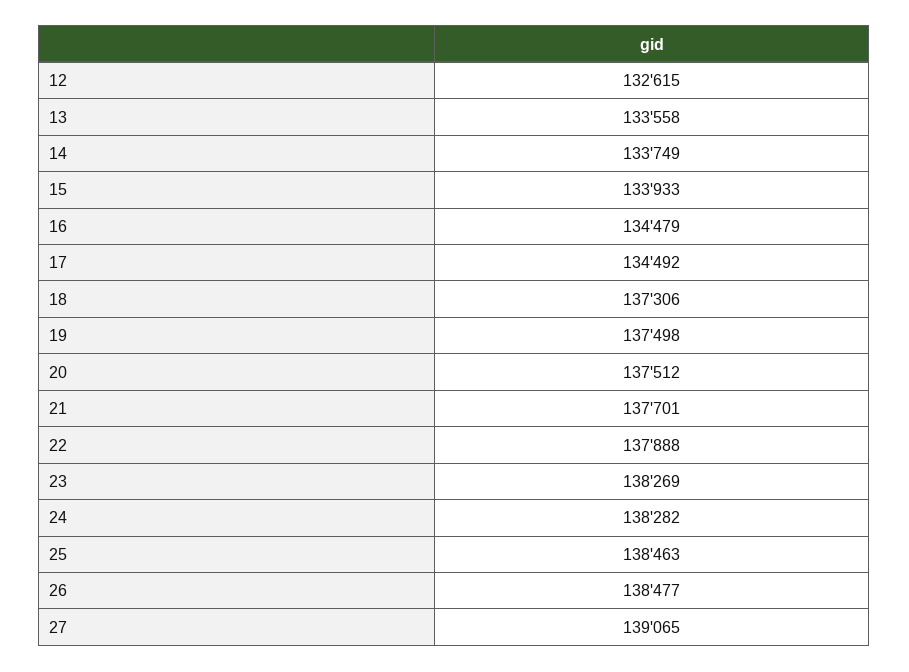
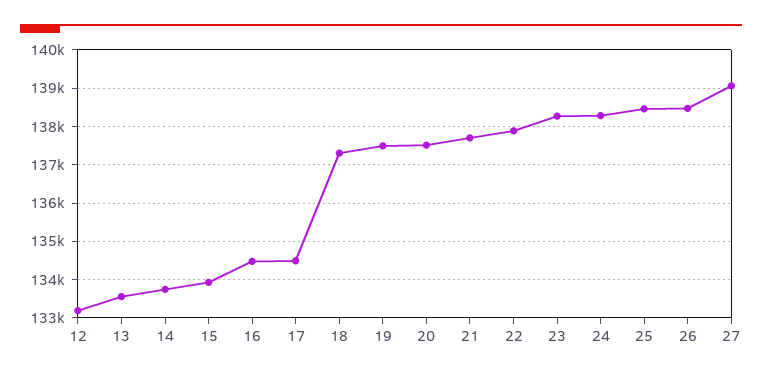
12: 132615 -> 133200

